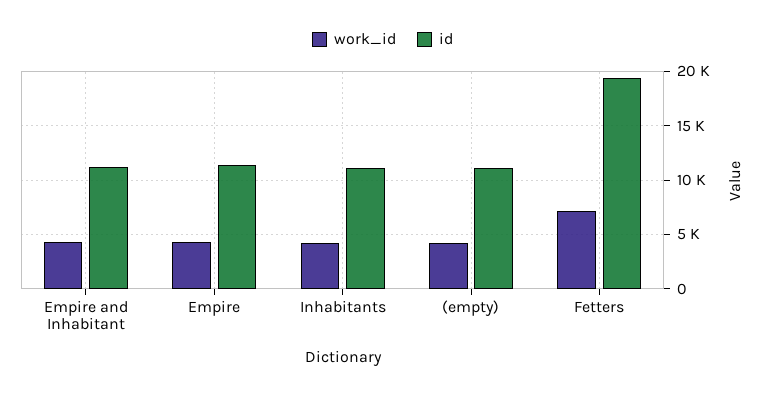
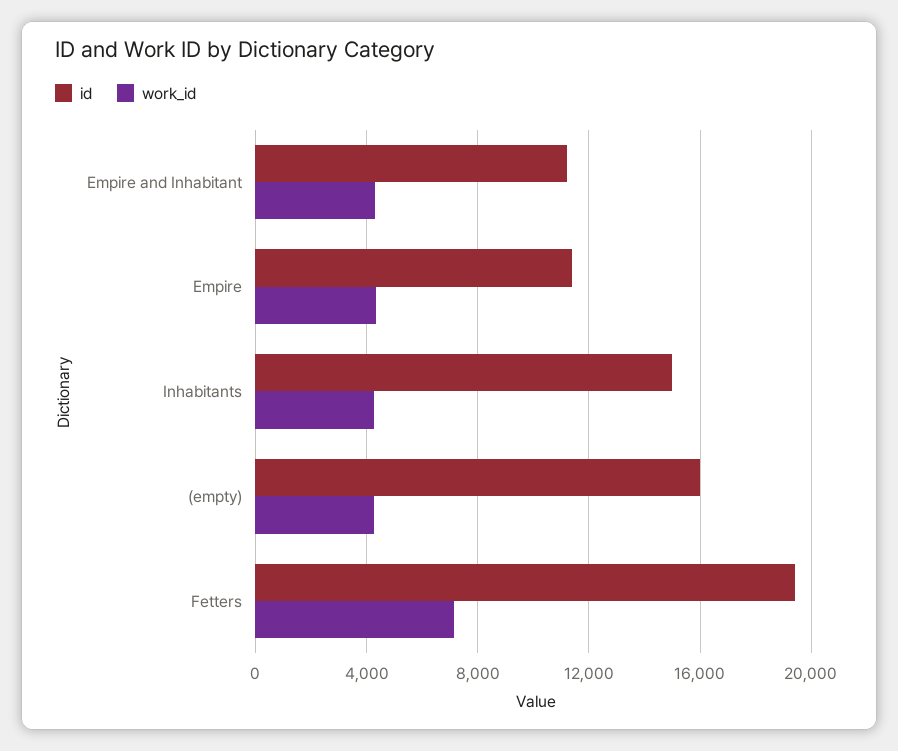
id, Inhabitants: 11000 -> 15000
id, (empty): 11000 -> 16000

